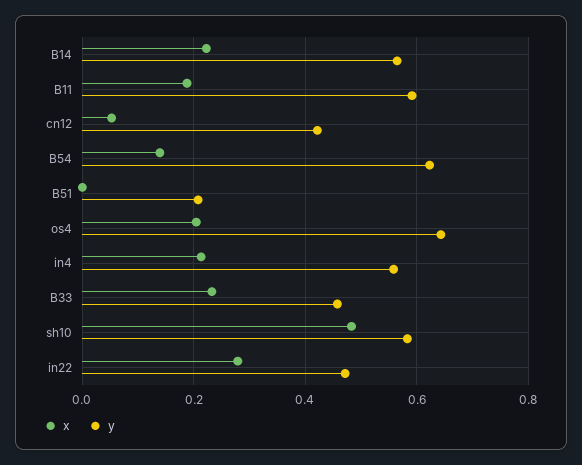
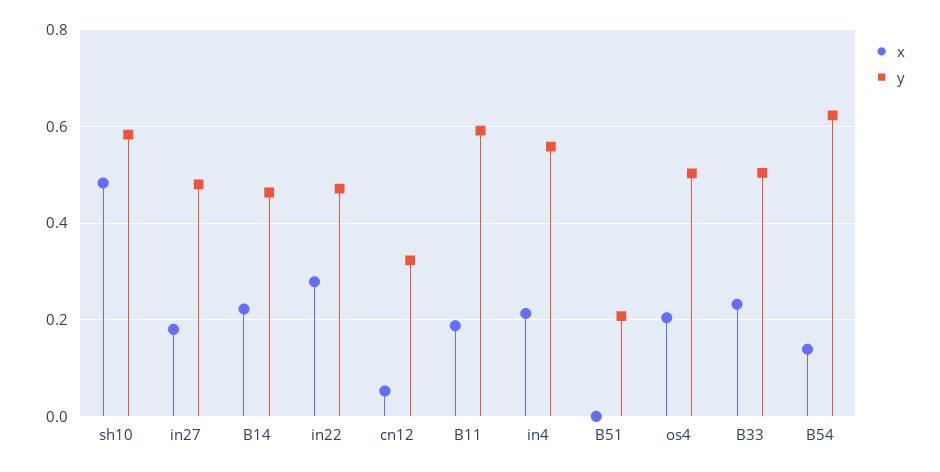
y, B14: 0.56 -> 0.46
y, cn12: 0.42 -> 0.32
y, os4: 0.64 -> 0.5
y, B33: 0.46 -> 0.5
x, in27: none -> 0.18
y, in27: none -> 0.48

